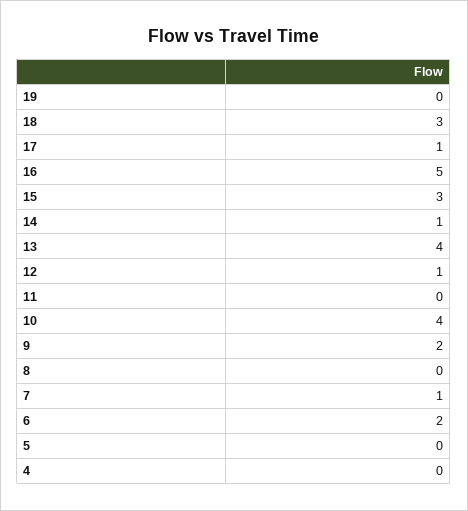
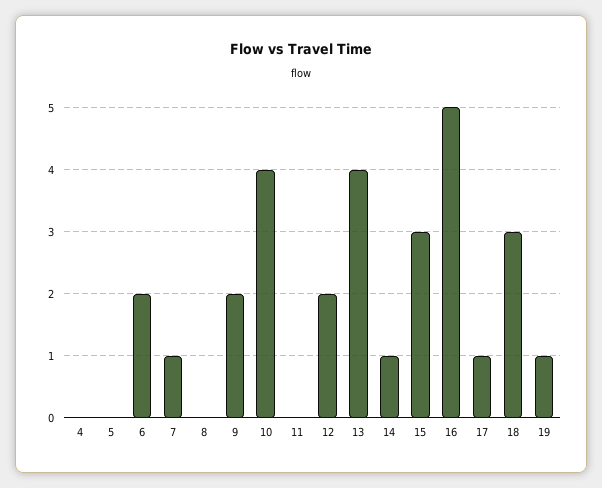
19: 0 -> 1
12: 1 -> 2

